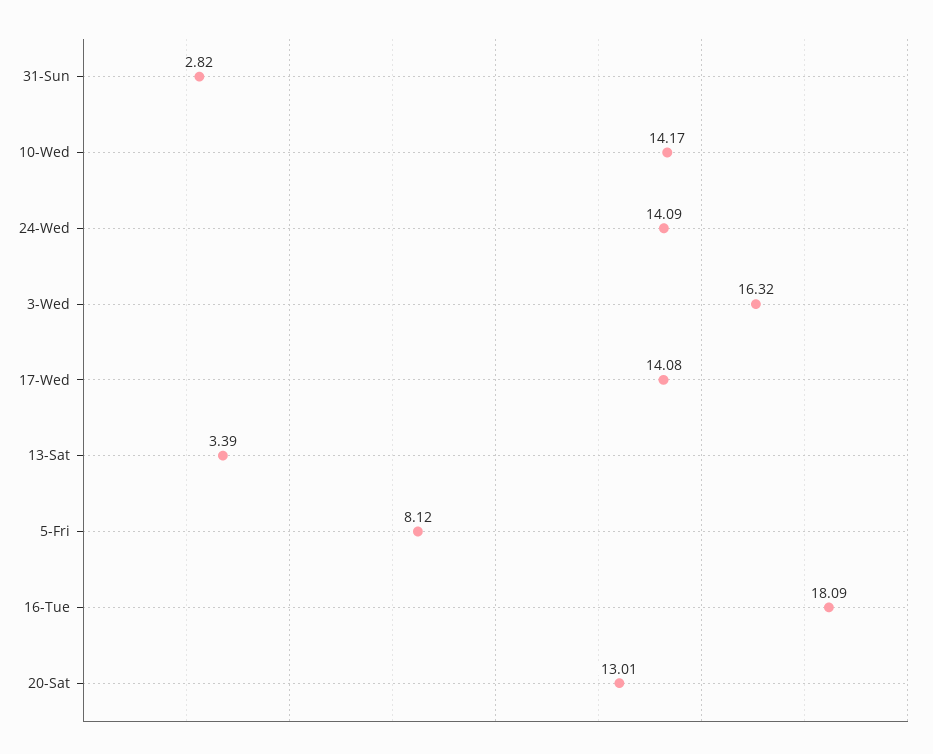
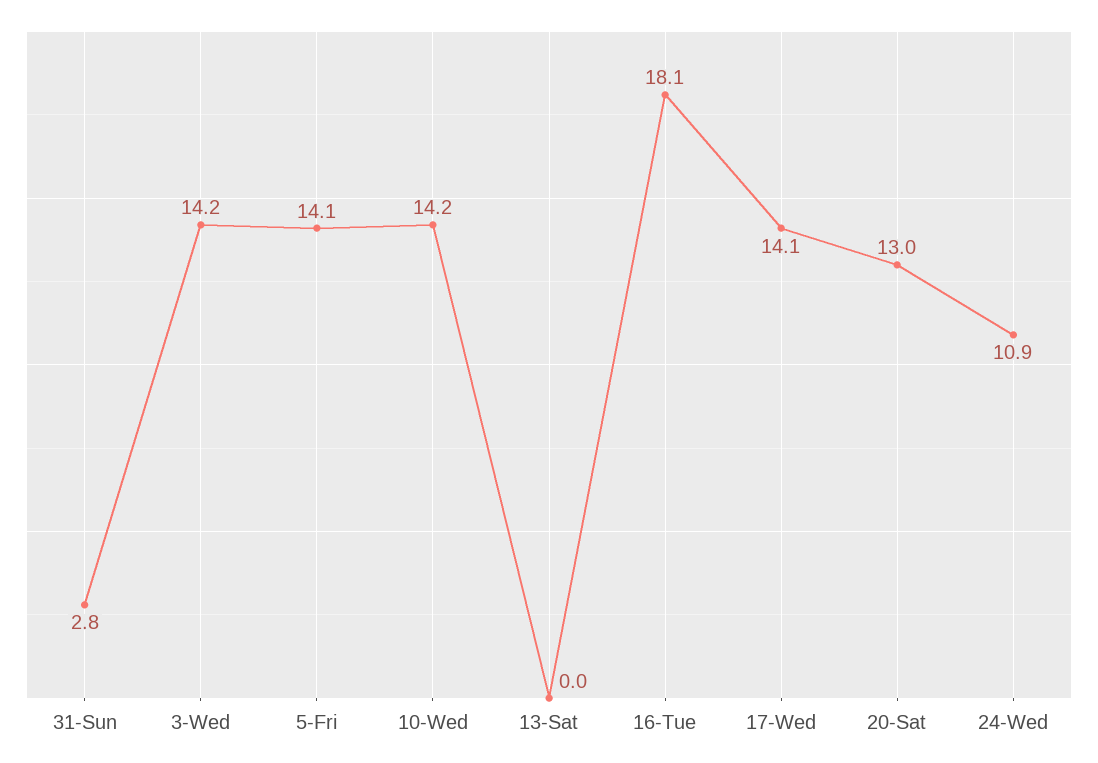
24-Wed: 14.09 -> 10.9
3-Wed: 16.32 -> 14.2
13-Sat: 3.39 -> 0
5-Fri: 8.12 -> 14.1

